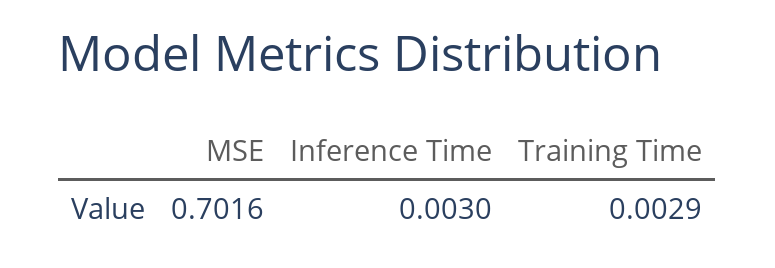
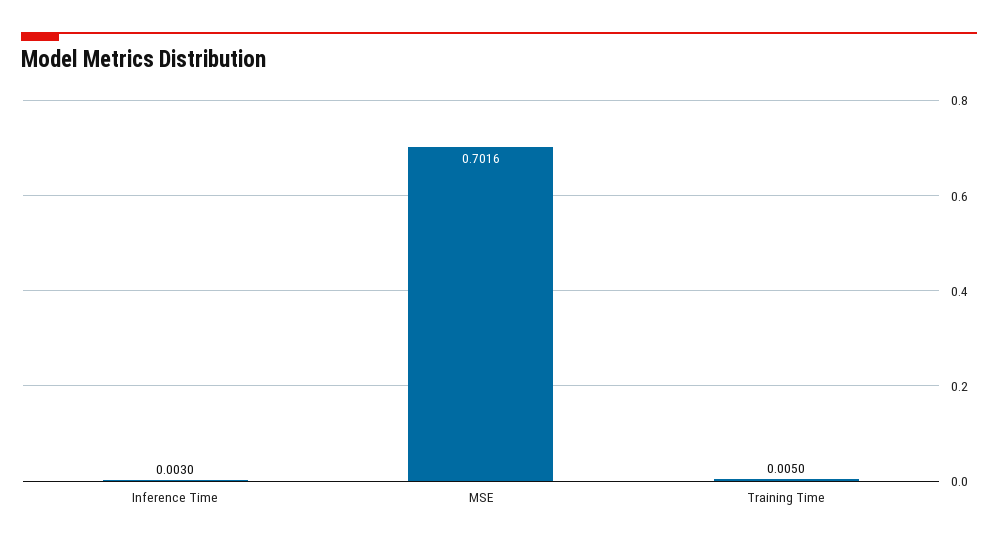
Training Time: 0.0029 -> 0.005

